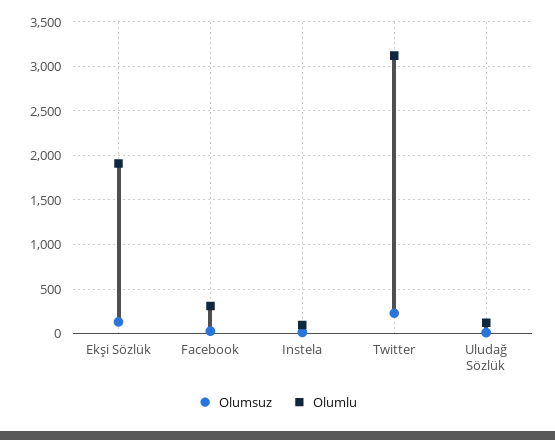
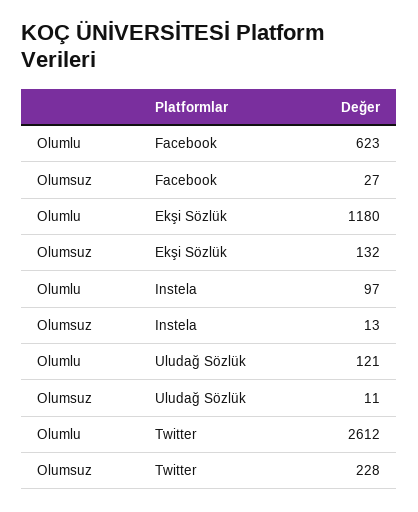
Olumlu, Ekşi Sözlük: 1900 -> 1180
Olumlu, Facebook: 300 -> 623
Olumlu, Twitter: 3100 -> 2612

